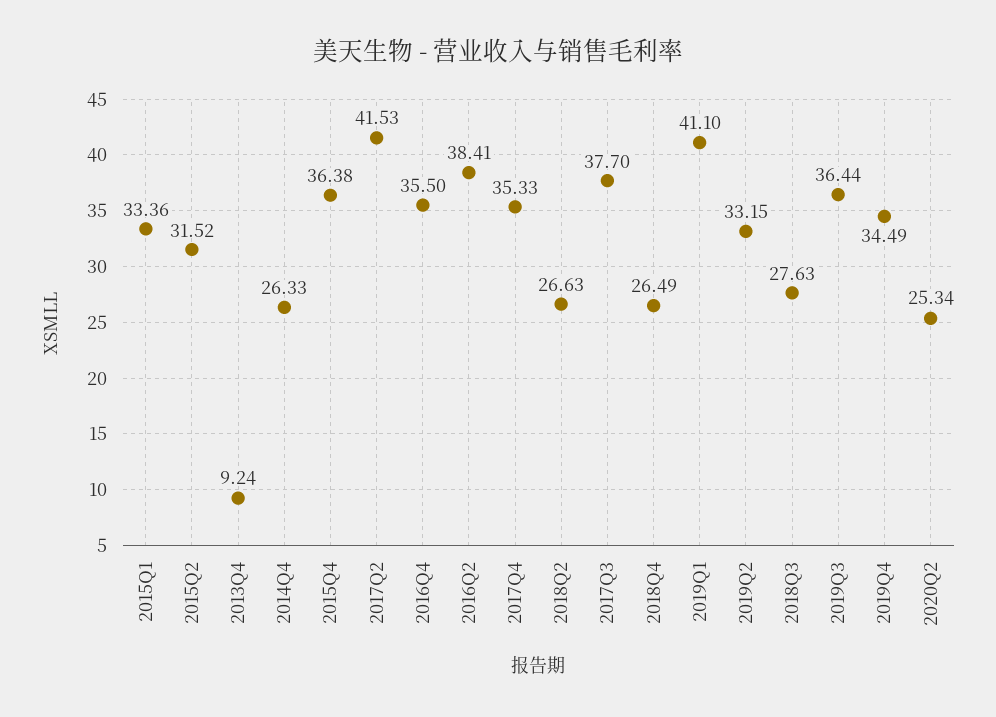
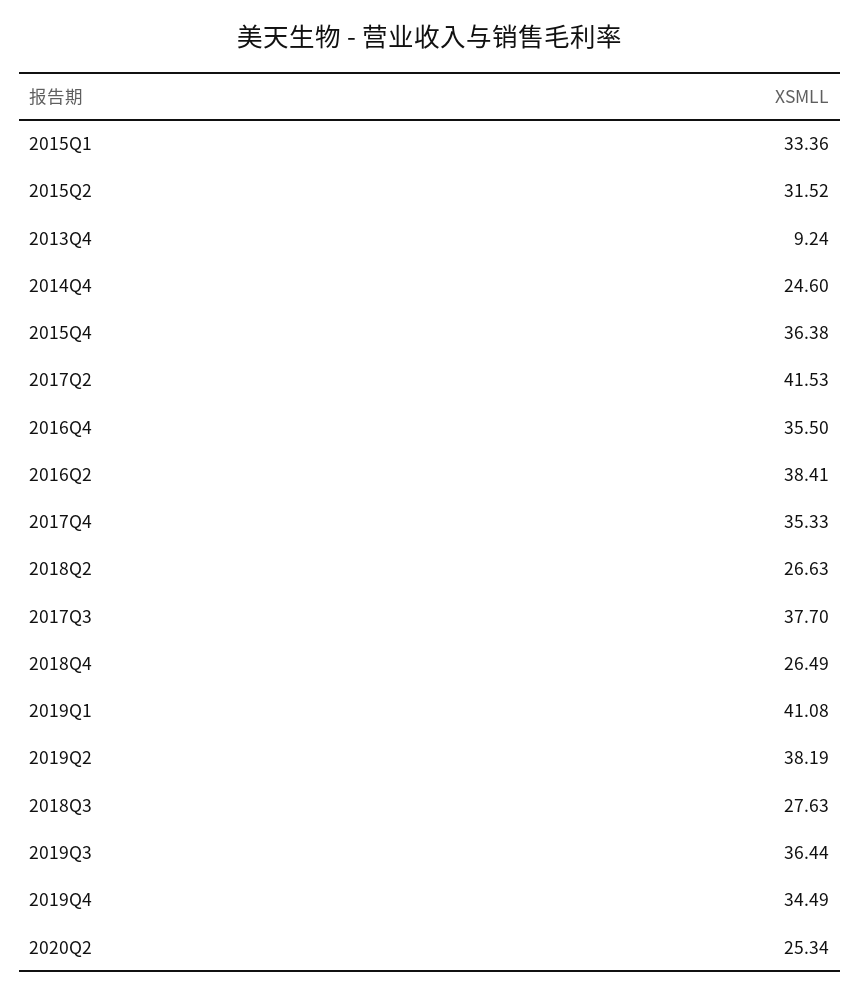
2014Q4: 26.33 -> 24.6
2019Q1: 41.1 -> 41.08
2019Q2: 33.15 -> 38.19

